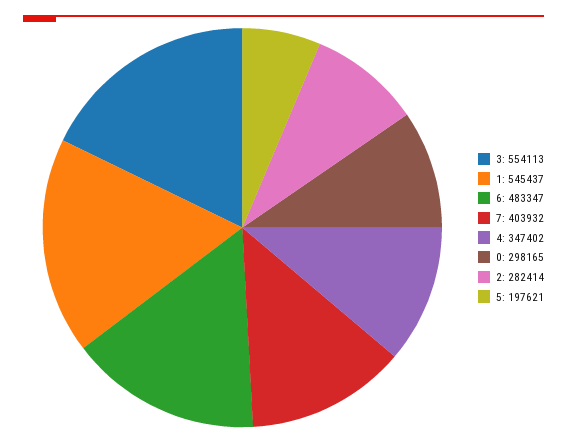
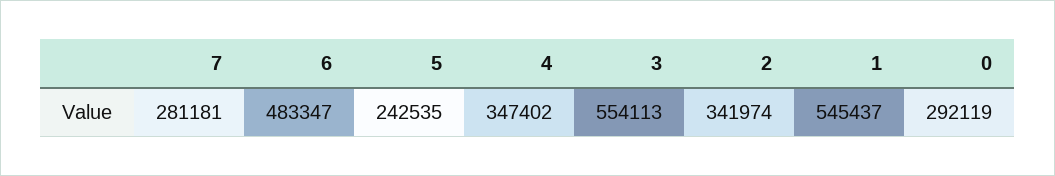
7: 403932 -> 281181
0: 298165 -> 292119
2: 282414 -> 341974
5: 197621 -> 242535

